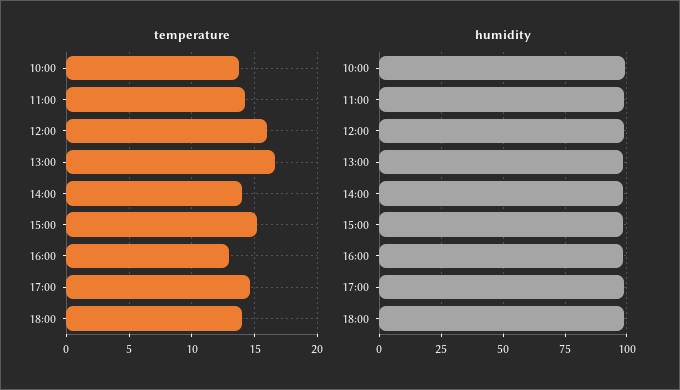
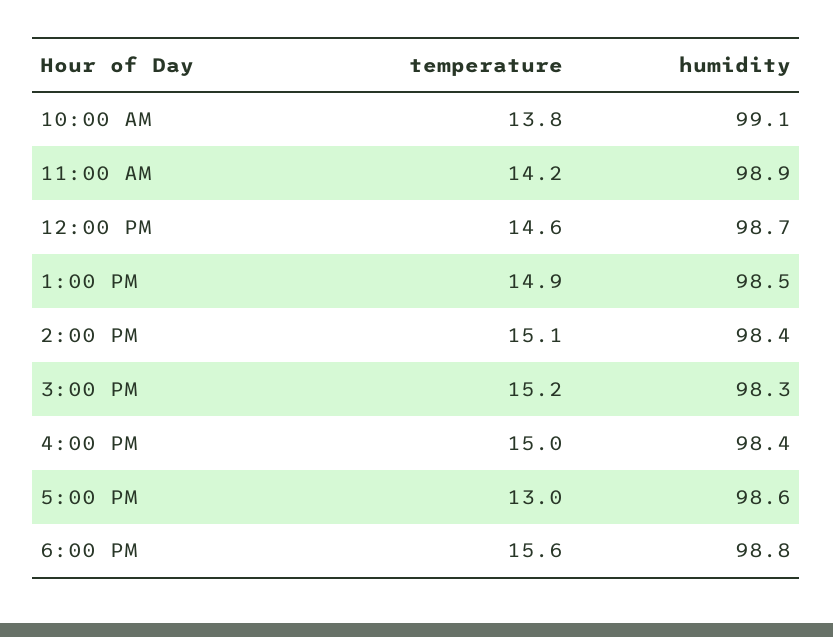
temperature, 12:00: 16 -> 14.6
temperature, 13:00: 16.5 -> 14.9
temperature, 14:00: 14 -> 15.1
temperature, 16:00: 13 -> 15
temperature, 17:00: 14.5 -> 13
temperature, 18:00: 14 -> 15.6

